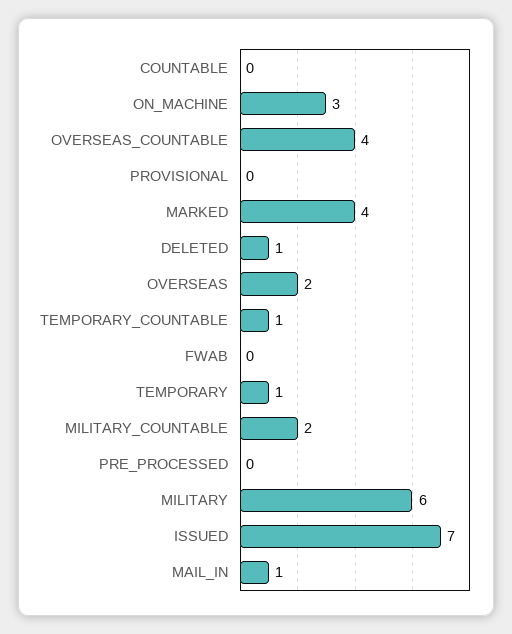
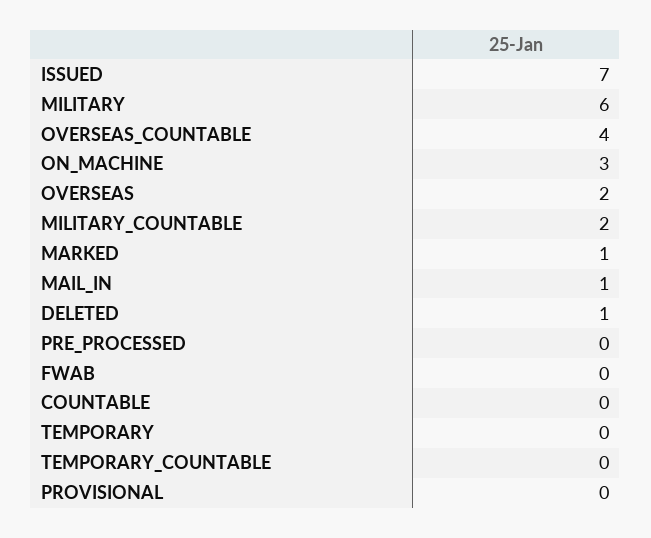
MARKED: 4 -> 1
TEMPORARY_COUNTABLE: 1 -> 0
TEMPORARY: 1 -> 0

